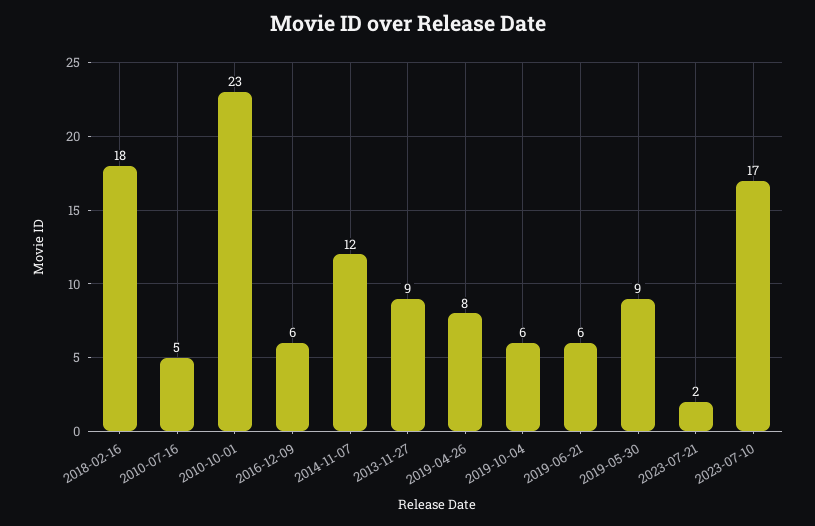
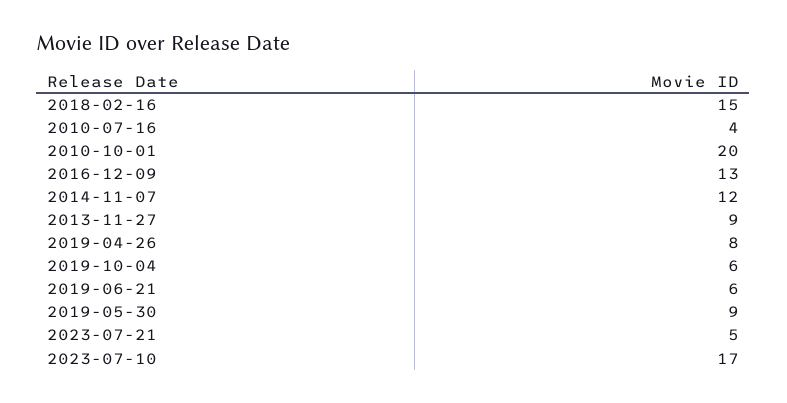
2018-02-16: 18 -> 15
2010-07-16: 5 -> 4
2010-10-01: 23 -> 20
2016-12-09: 6 -> 13
2023-07-21: 2 -> 5

